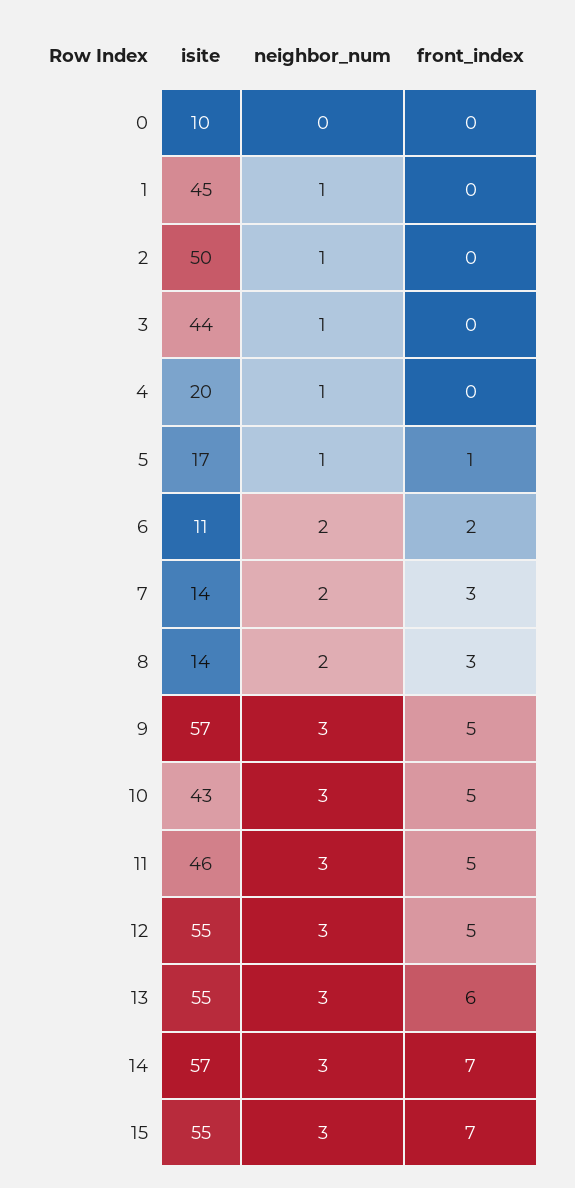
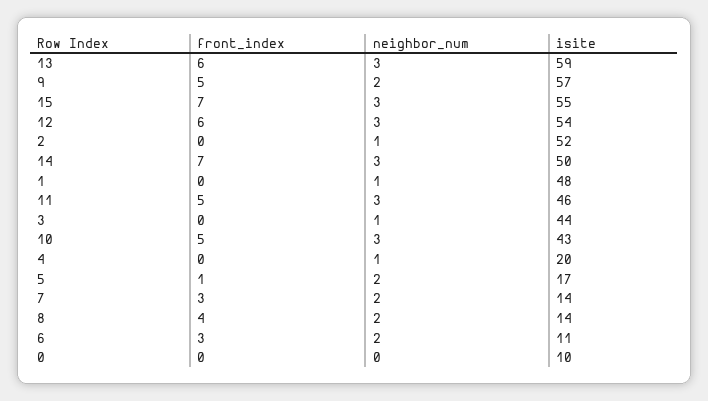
isite, 1: 45 -> 48
isite, 2: 50 -> 52
neighbor_num, 5: 1 -> 2
front_index, 6: 2 -> 3
front_index, 8: 3 -> 4
neighbor_num, 9: 3 -> 2
isite, 12: 55 -> 54
front_index, 12: 5 -> 6
isite, 13: 55 -> 59
isite, 14: 57 -> 50

